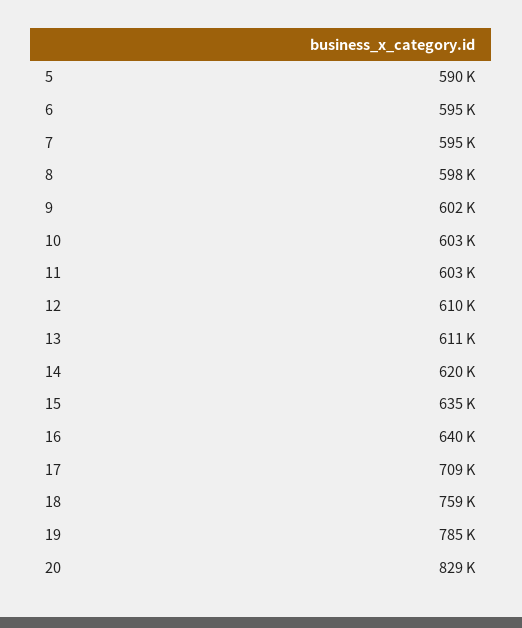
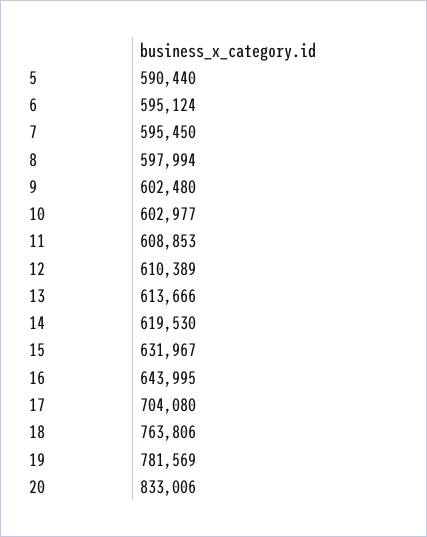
11: 603000 -> 608853
13: 611000 -> 613666
15: 635000 -> 631967
16: 640000 -> 643995
17: 709000 -> 704080
18: 759000 -> 763806
19: 785000 -> 781569
20: 829000 -> 833006

